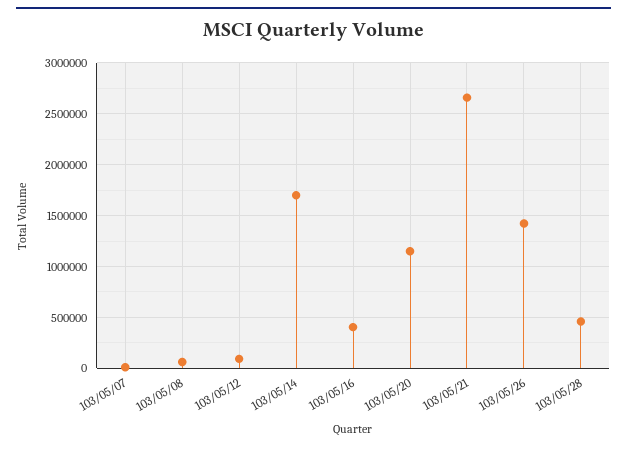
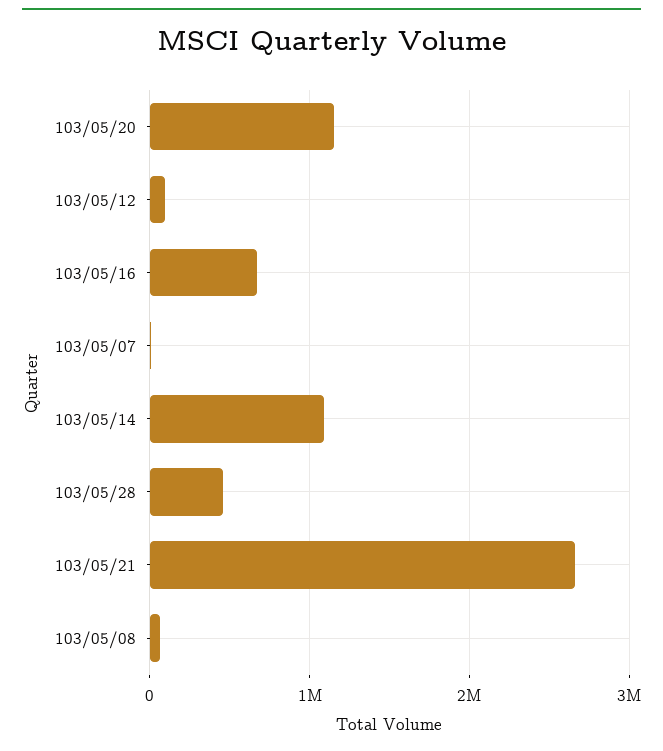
103/05/14: 1700000 -> 1100000
103/05/16: 400000 -> 700000
103/05/26: 1400000 -> none

